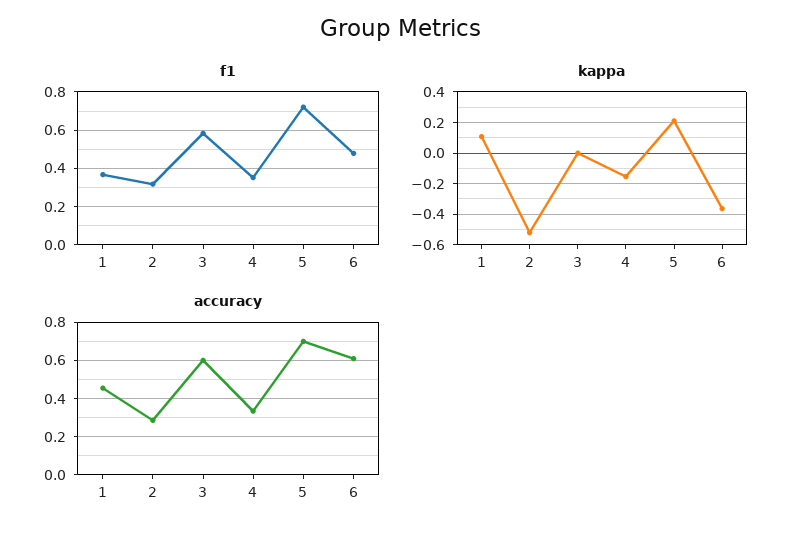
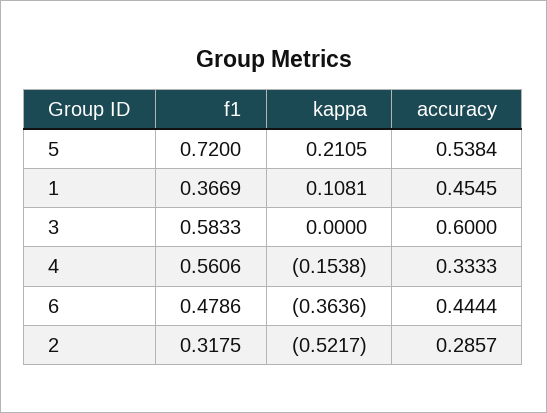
f1, 4: 0.35 -> 0.5606
accuracy, 5: 0.7 -> 0.5384
accuracy, 6: 0.6 -> 0.4444

